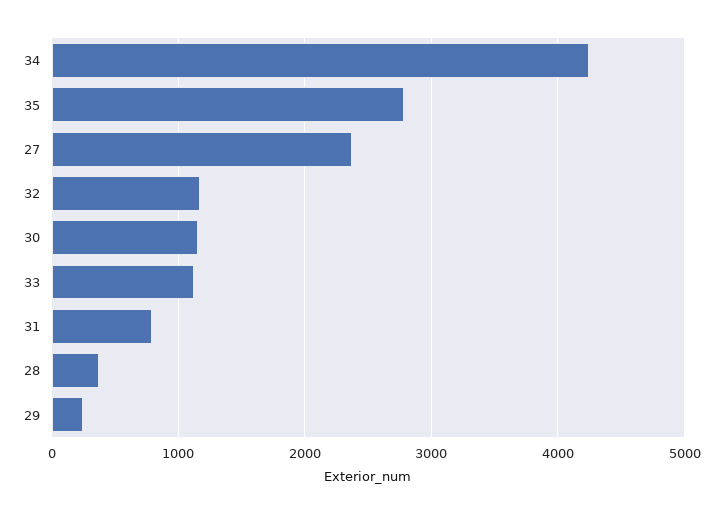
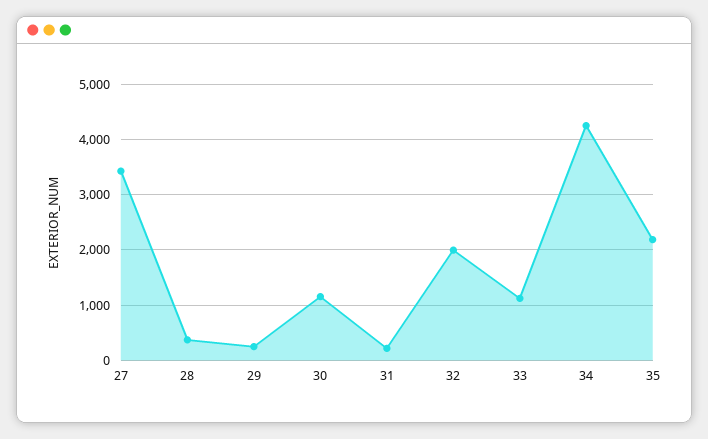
35: 2800 -> 2200
27: 2400 -> 3400
32: 1200 -> 2000
31: 800 -> 200

